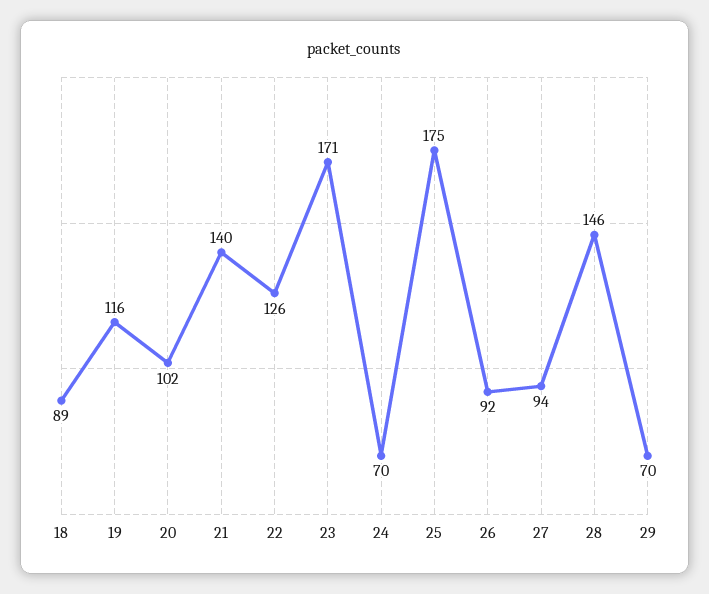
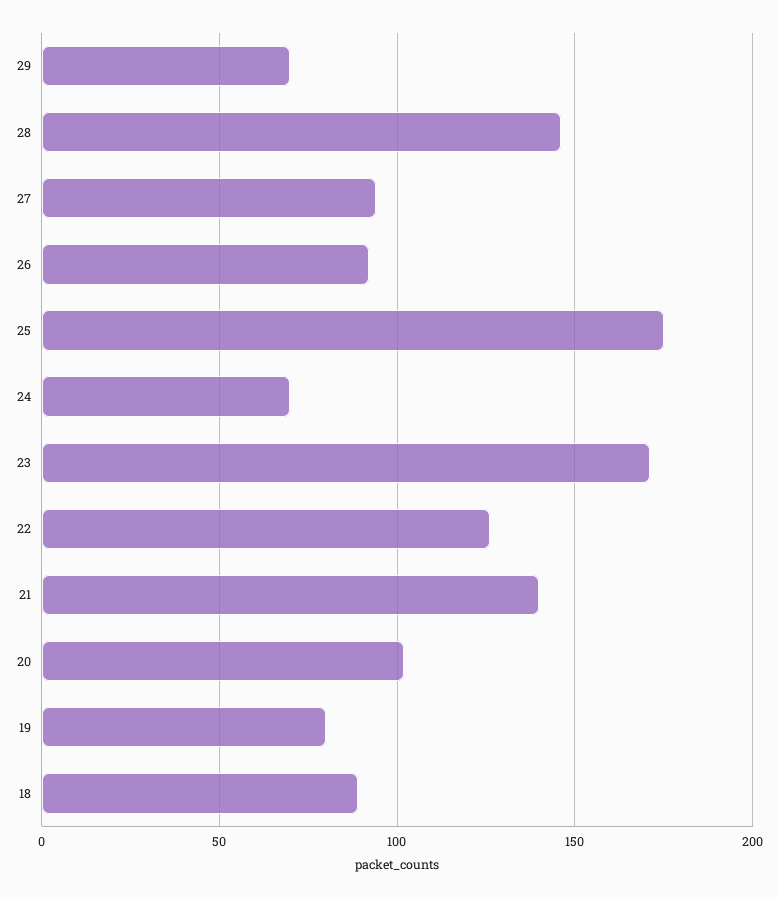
19: 116 -> 80

